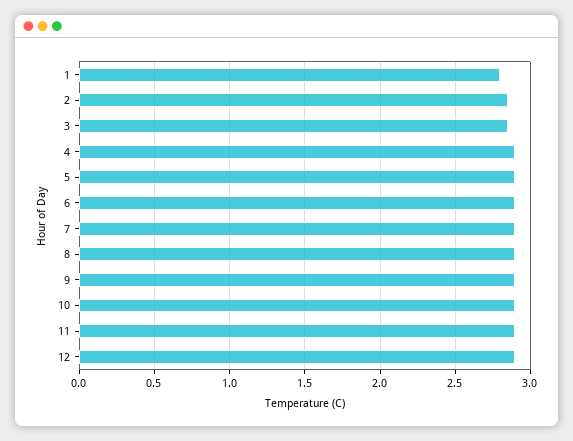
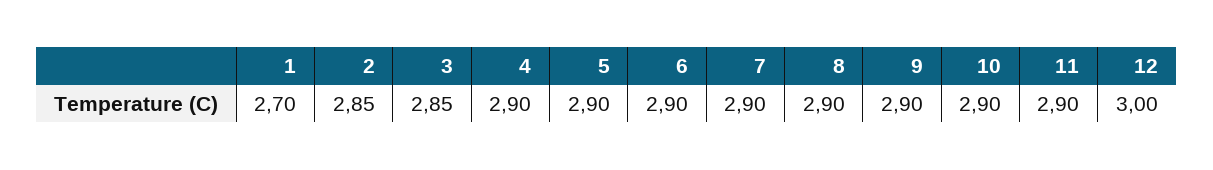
1: 2.8 -> 2.7
12: 2.9 -> 3

